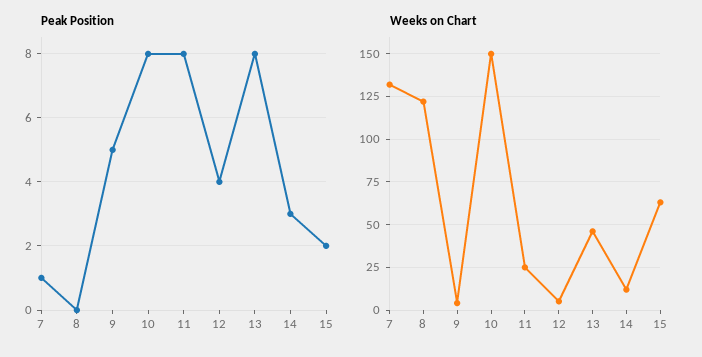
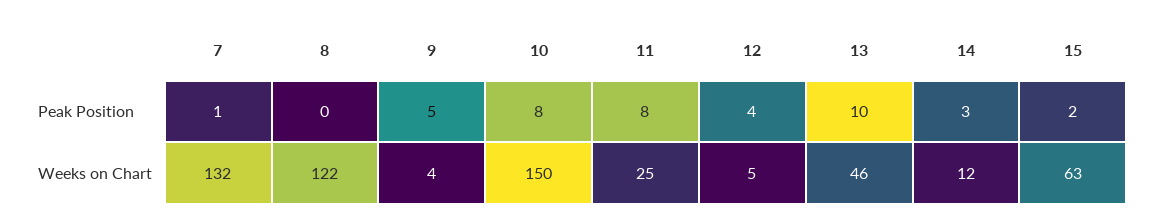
Peak Position, 13: 8 -> 10

